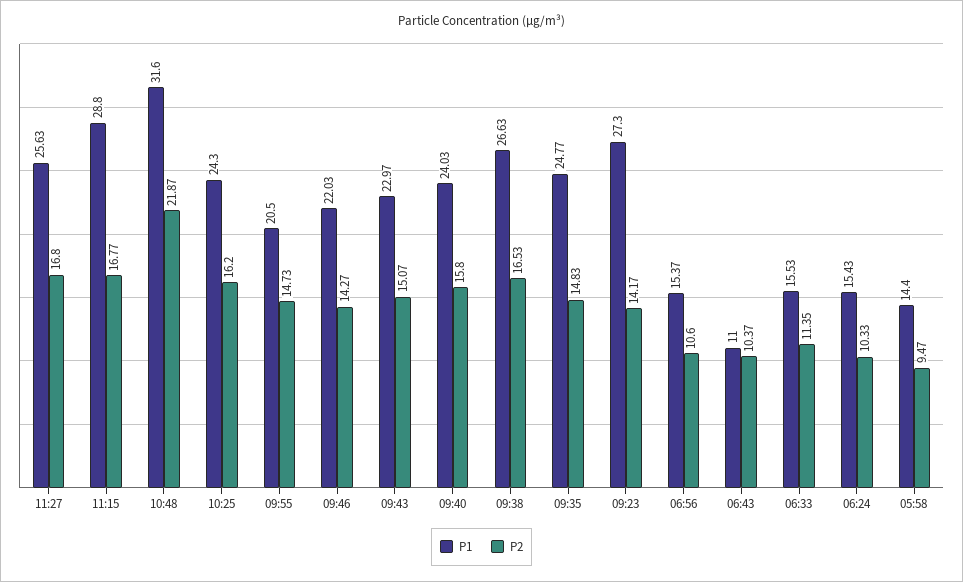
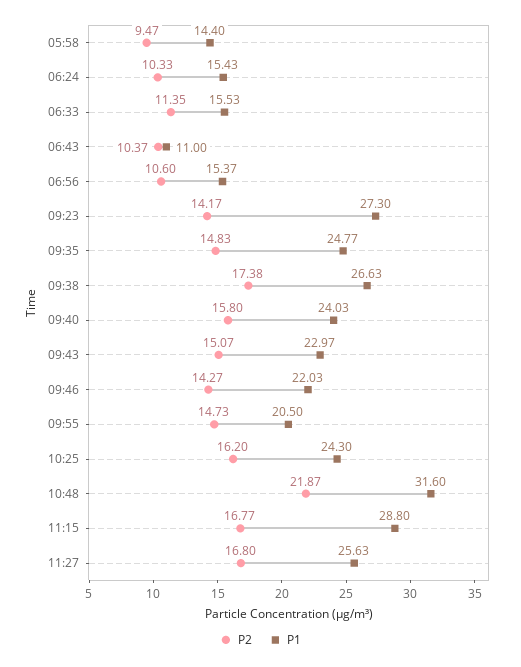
P2, 09:38: 16.53 -> 17.38

